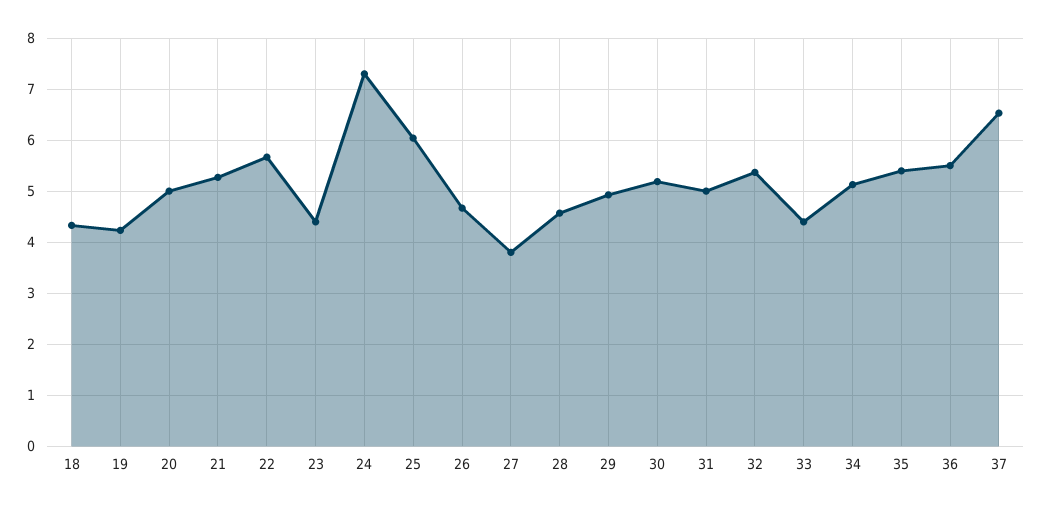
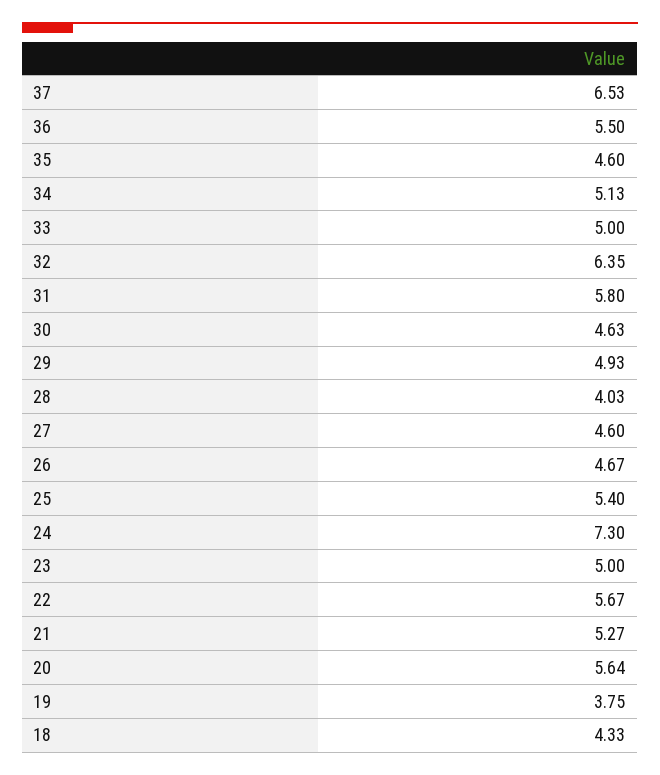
19: 4.2 -> 3.75
20: 5 -> 5.64
23: 4.4 -> 5
25: 6 -> 5.4
27: 3.8 -> 4.6
28: 4.6 -> 4.03
30: 5.2 -> 4.63
31: 5 -> 5.8
32: 5.4 -> 6.35
33: 4.4 -> 5
35: 5.4 -> 4.6

